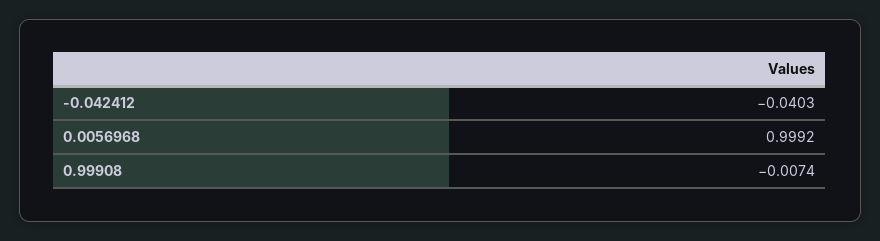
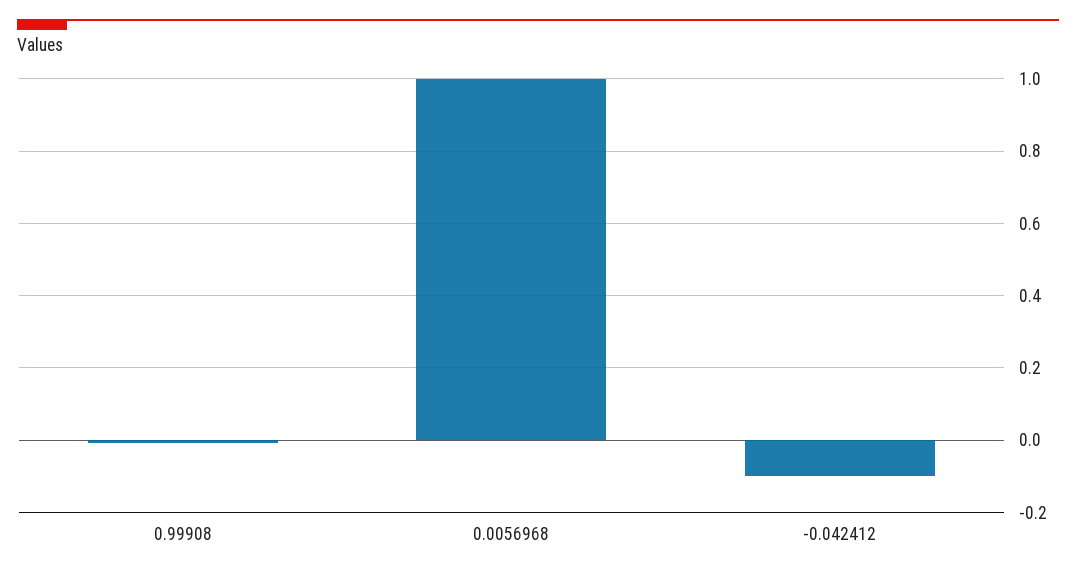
-0.042412: -0.0403 -> -0.1

